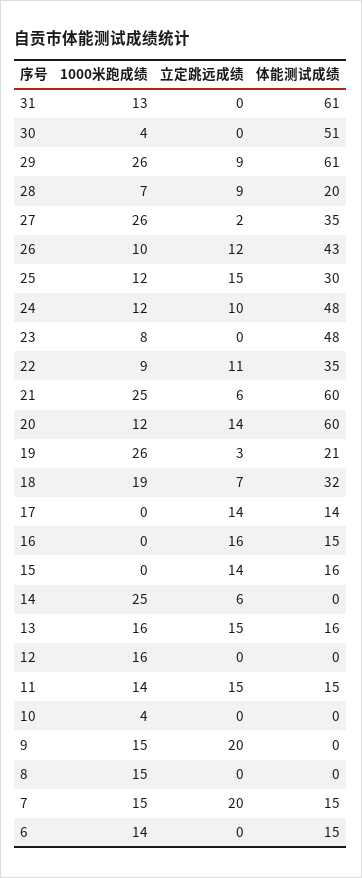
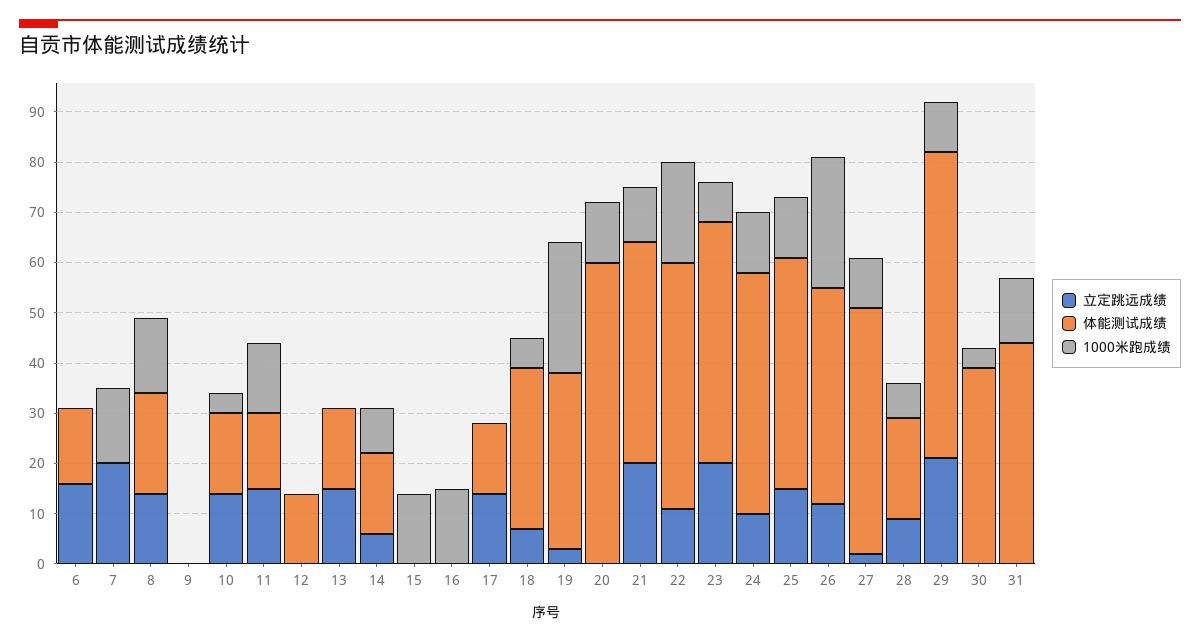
体能测试成绩, 31: 61 -> 45
体能测试成绩, 30: 51 -> 40
1000米跑成绩, 29: 26 -> 10
立定跳远成绩, 29: 9 -> 20
1000米跑成绩, 27: 26 -> 10
体能测试成绩, 27: 35 -> 50
1000米跑成绩, 26: 10 -> 25
体能测试成绩, 25: 30 -> 45
立定跳远成绩, 23: 0 -> 20
1000米跑成绩, 22: 9 -> 20
体能测试成绩, 22: 35 -> 50
1000米跑成绩, 21: 25 -> 10
立定跳远成绩, 21: 6 -> 20
体能测试成绩, 21: 60 -> 45
立定跳远成绩, 20: 14 -> 0
体能测试成绩, 19: 21 -> 35
1000米跑成绩, 18: 19 -> 5
1000米跑成绩, 16: 0 -> 15
立定跳远成绩, 16: 16 -> 0
体能测试成绩, 16: 15 -> 0
1000米跑成绩, 15: 0 -> 15
立定跳远成绩, 15: 14 -> 0
体能测试成绩, 15: 16 -> 0
1000米跑成绩, 14: 25 -> 10
体能测试成绩, 14: 0 -> 15
1000米跑成绩, 13: 16 -> 0
1000米跑成绩, 12: 16 -> 0
体能测试成绩, 12: 0 -> 15
立定跳远成绩, 10: 0 -> 15
体能测试成绩, 10: 0 -> 15
1000米跑成绩, 9: 15 -> 0
立定跳远成绩, 9: 20 -> 0
立定跳远成绩, 8: 0 -> 15
体能测试成绩, 8: 0 -> 20
体能测试成绩, 7: 15 -> 0
1000米跑成绩, 6: 14 -> 0
立定跳远成绩, 6: 0 -> 15

